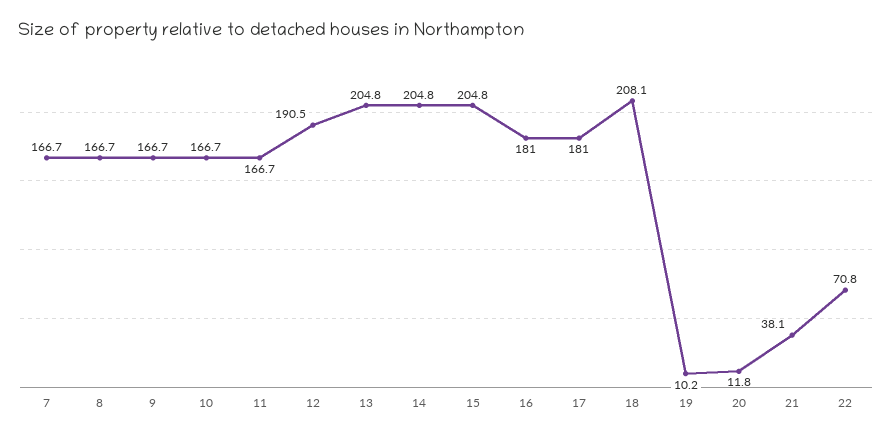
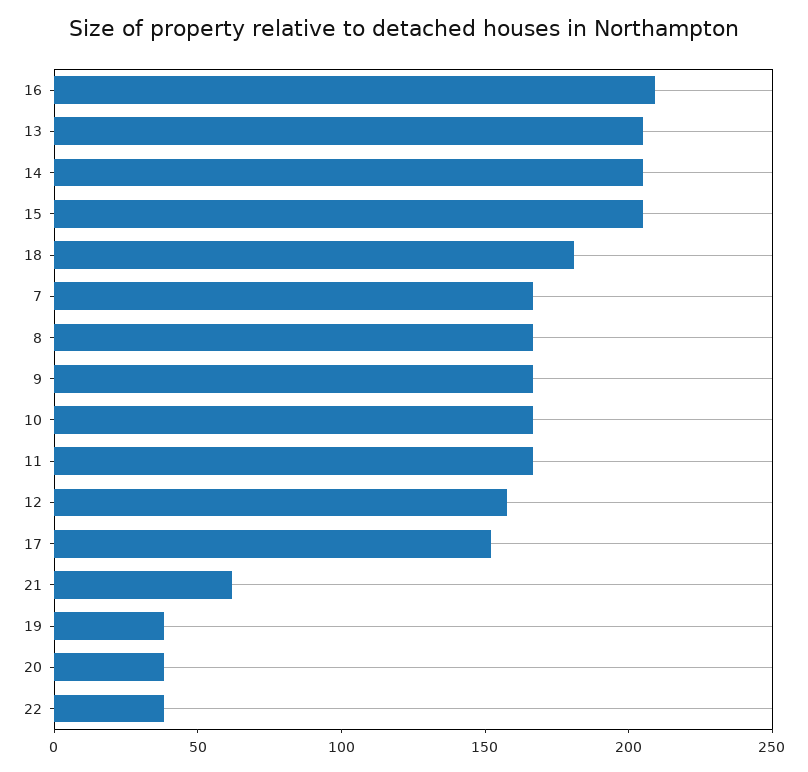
12: 190.5 -> 160
16: 181 -> 210
17: 181 -> 150
18: 208.1 -> 180
19: 10.2 -> 40
20: 11.8 -> 40
21: 38.1 -> 60
22: 70.8 -> 40

